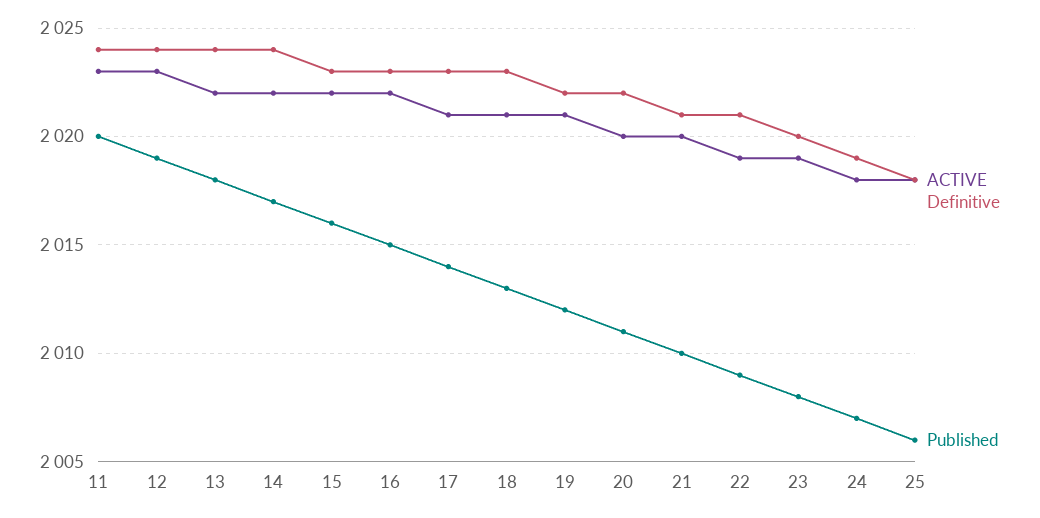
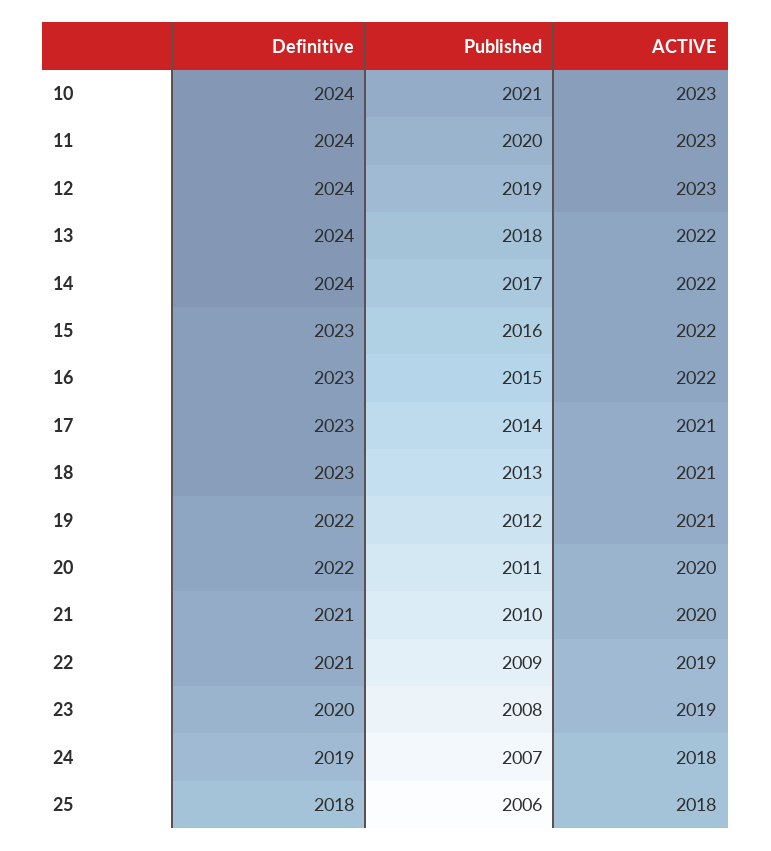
Definitive, 10: none -> 2024
Published, 10: none -> 2021
ACTIVE, 10: none -> 2023

